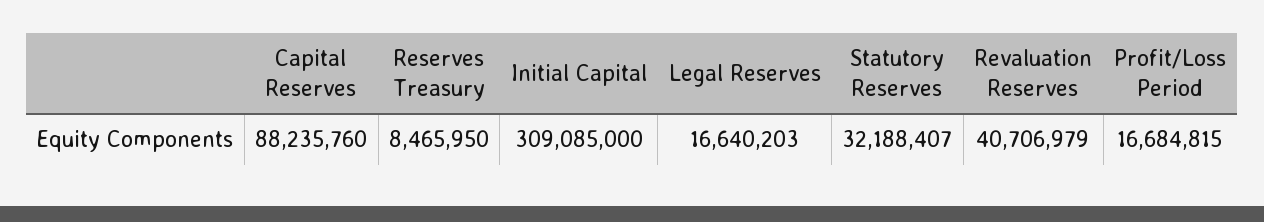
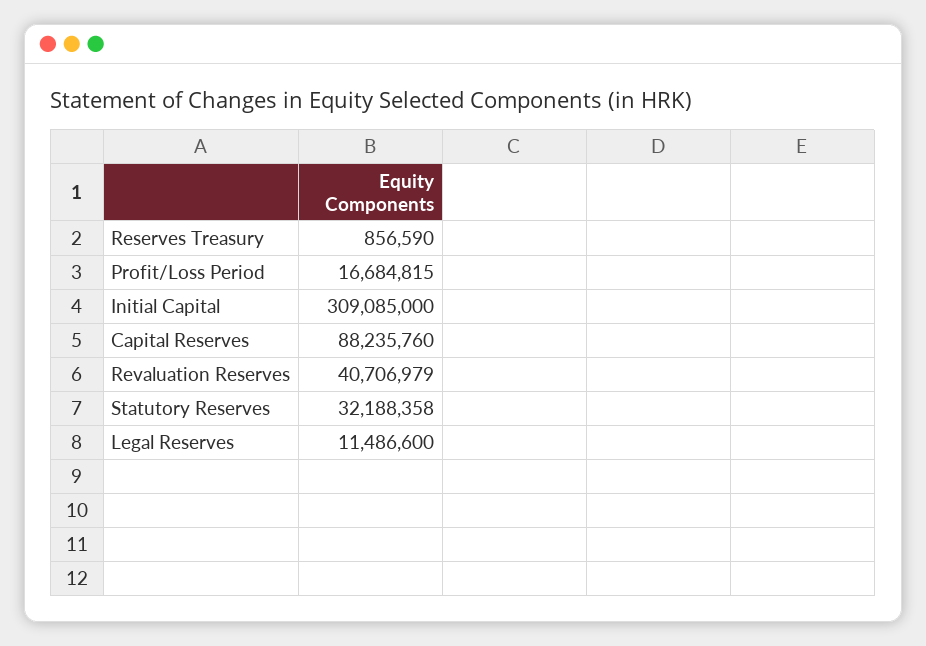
Reserves Treasury: 8465950 -> 856590
Legal Reserves: 16640203 -> 11486600
Statutory Reserves: 32188407 -> 32188358

